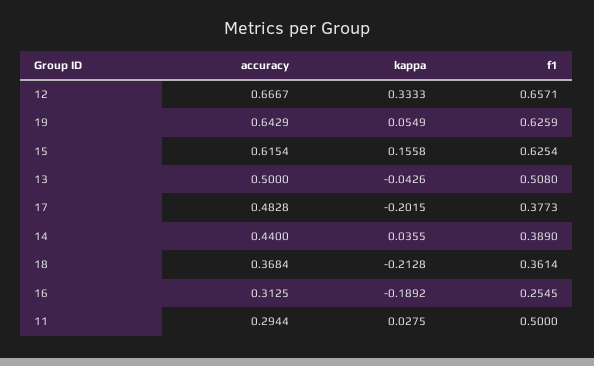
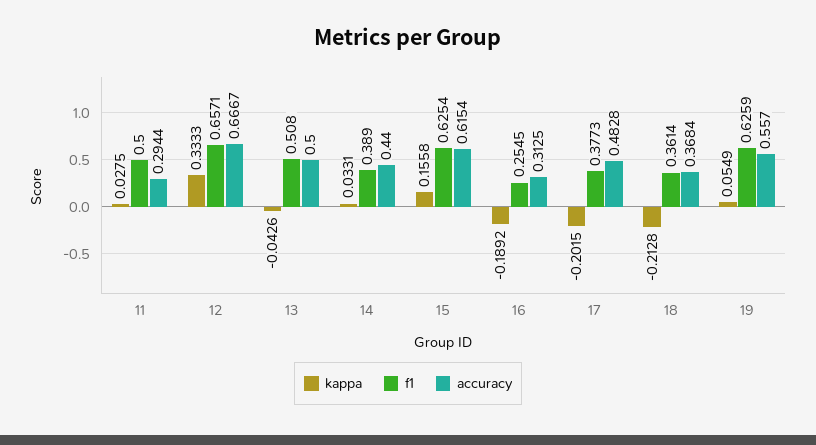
accuracy, 19: 0.6429 -> 0.557
kappa, 14: 0.0355 -> 0.0331

